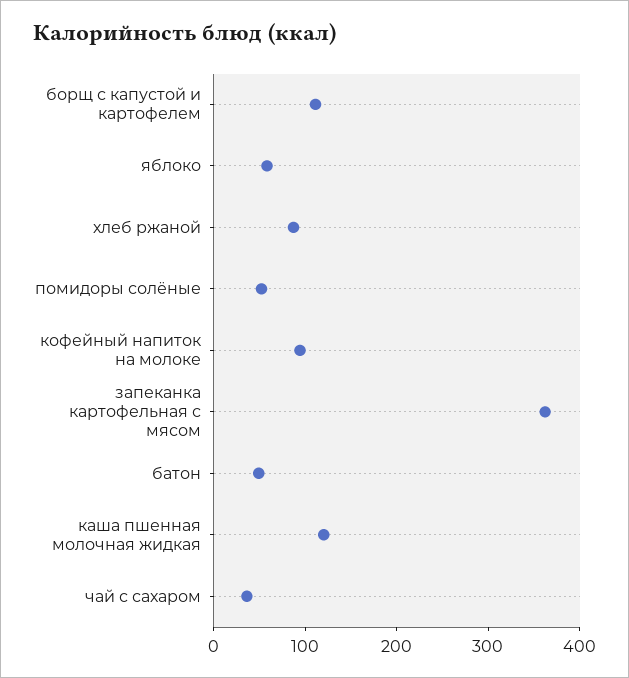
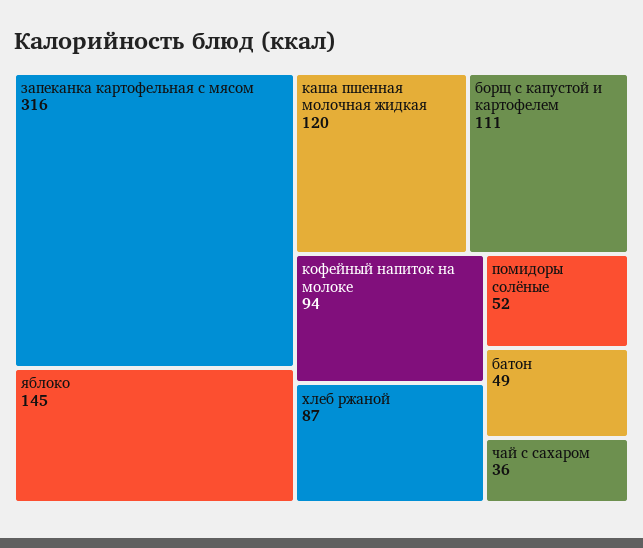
яблоко: 60 -> 145
запеканка картофельная с мясом: 360 -> 316

